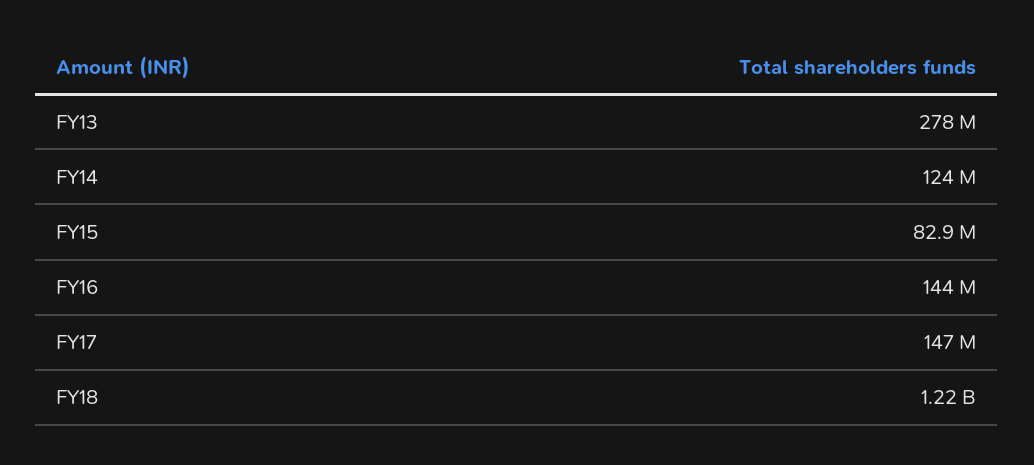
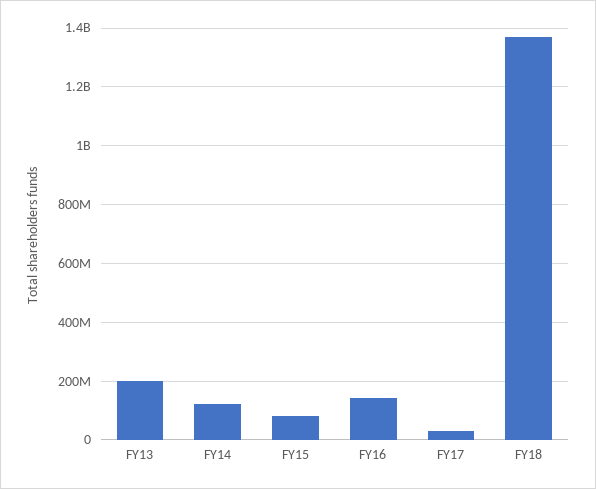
FY13: 278000000 -> 200000000
FY17: 147000000 -> 25000000
FY18: 1220000000 -> 1375000000

